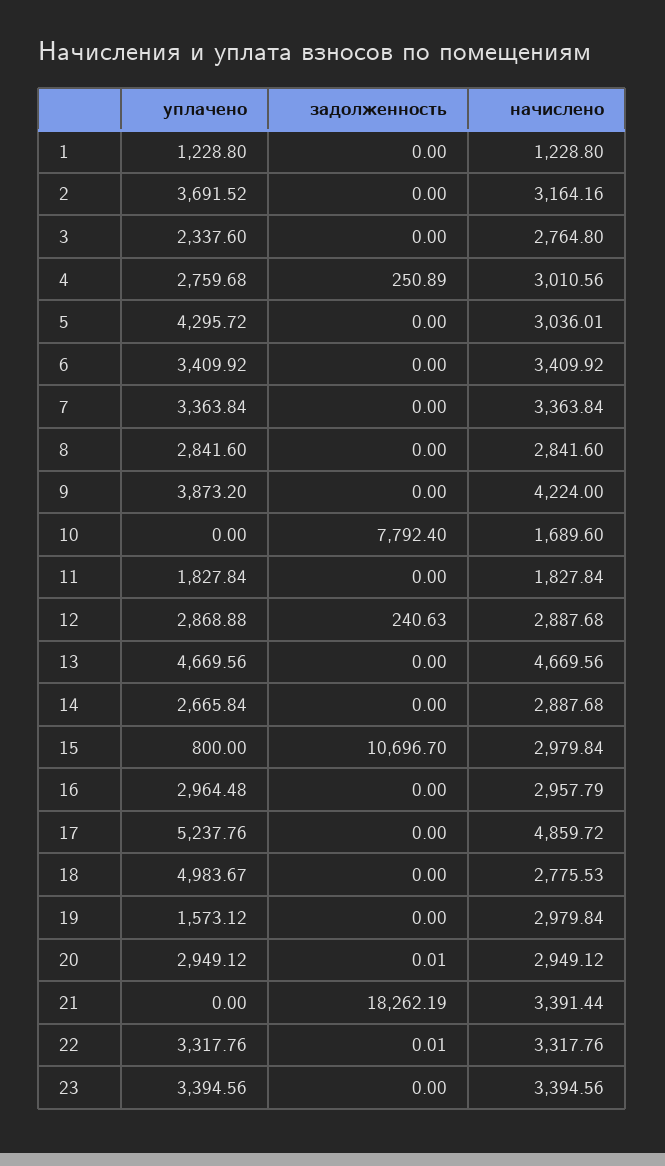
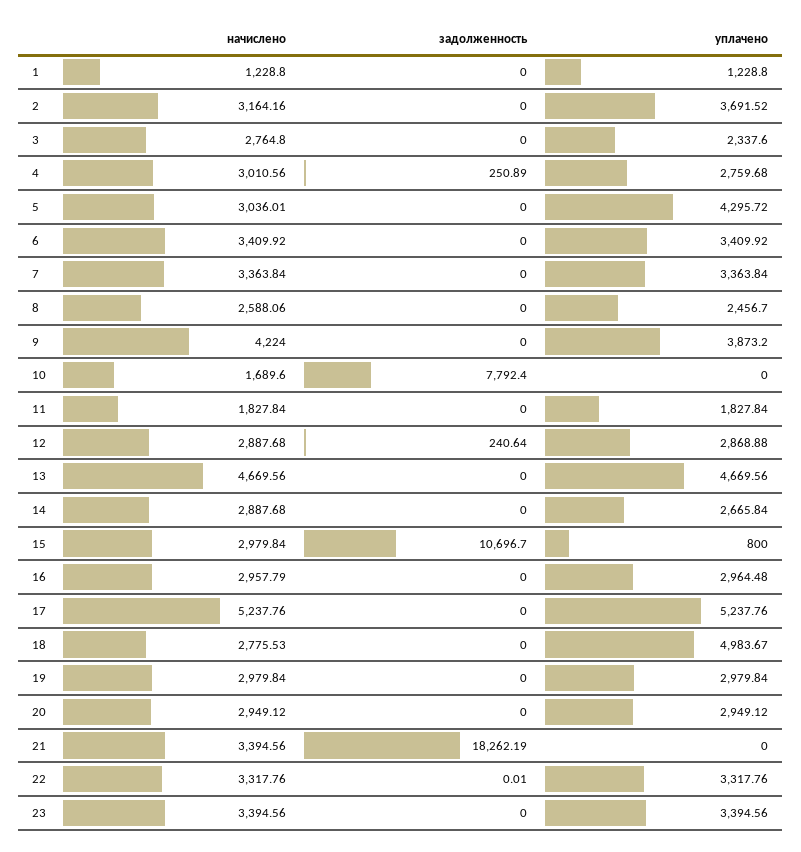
уплачено, 8: 2841.6 -> 2456.7
начислено, 8: 2841.6 -> 2588.06
задолженность, 12: 240.63 -> 240.64
начислено, 17: 4859.72 -> 5237.76
уплачено, 19: 1573.12 -> 2979.84
задолженность, 20: 0.01 -> 0
начислено, 21: 3391.44 -> 3394.56

